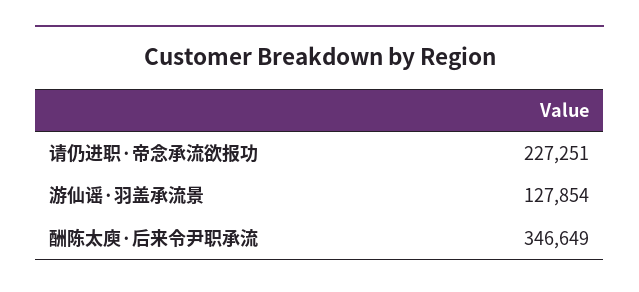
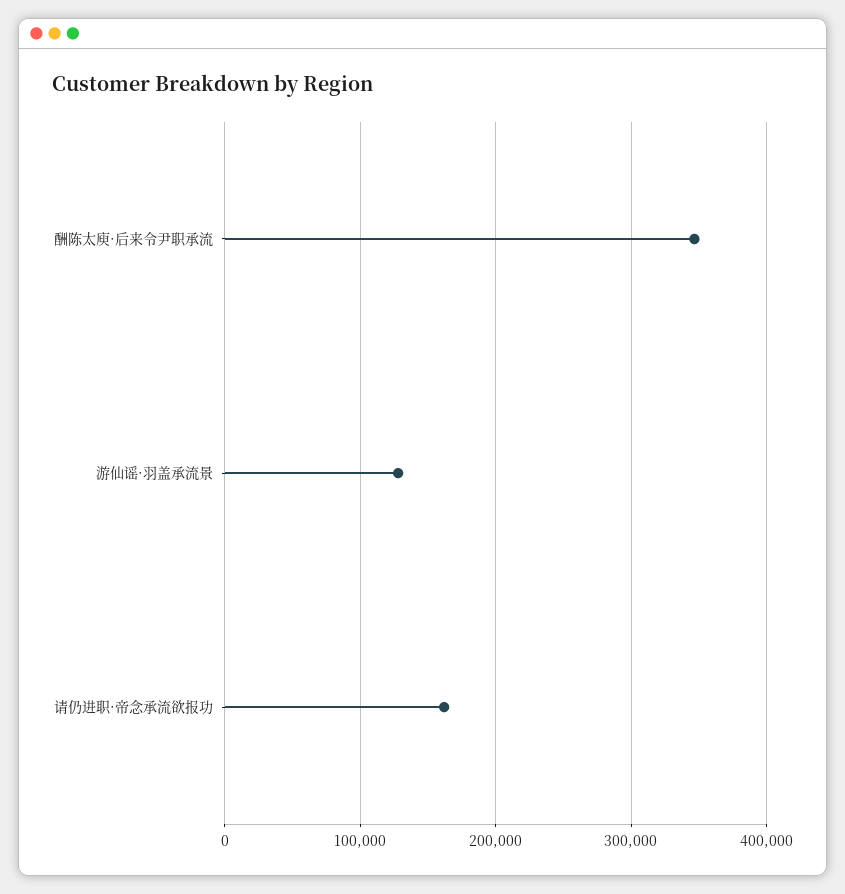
请仍进职·帝念承流欲报功: 227251 -> 160000

